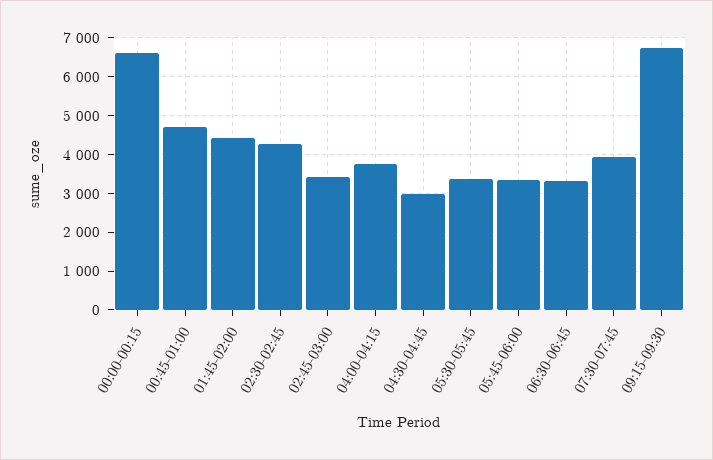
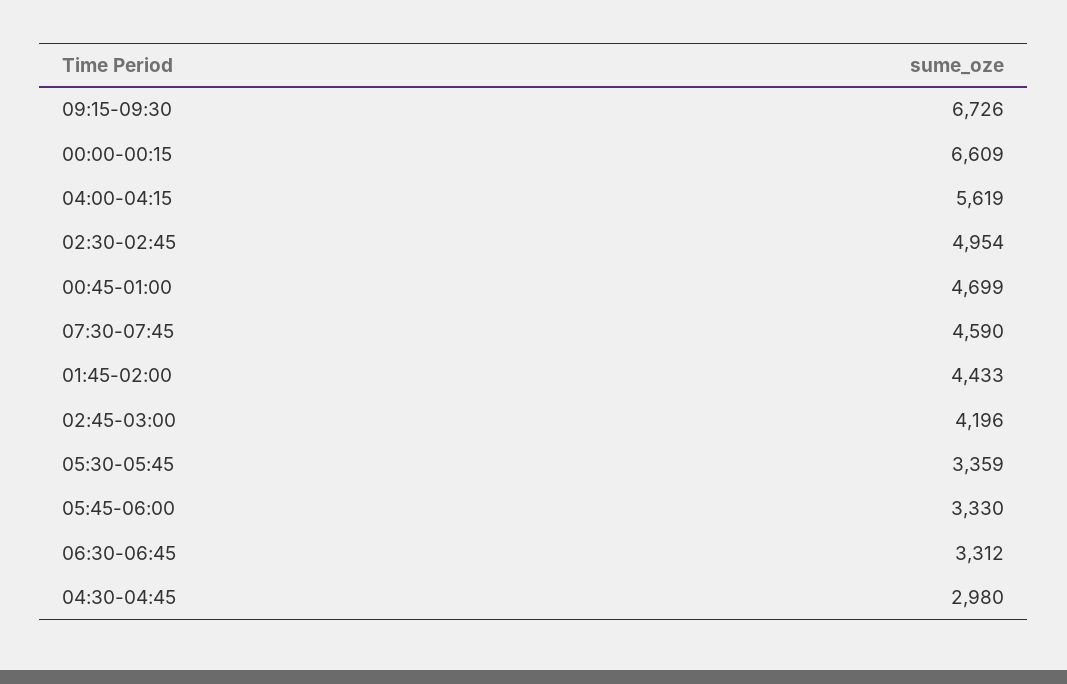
02:30-02:45: 4200 -> 4954
02:45-03:00: 3400 -> 4196
04:00-04:15: 3800 -> 5619
07:30-07:45: 4000 -> 4590

